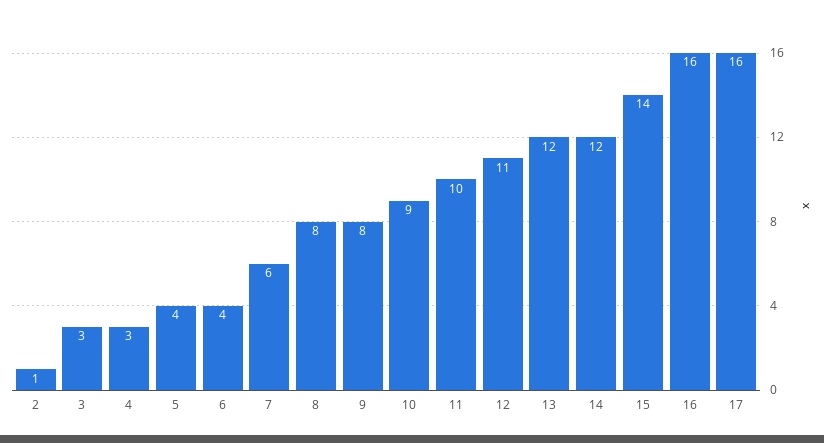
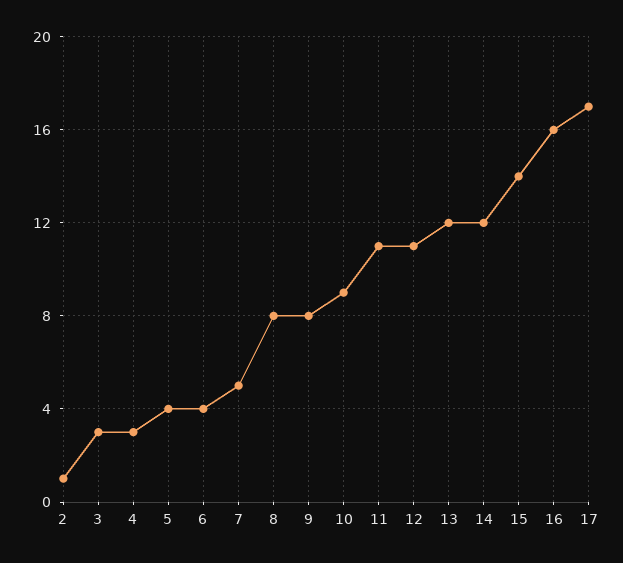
7: 6 -> 5
11: 10 -> 11
17: 16 -> 17

